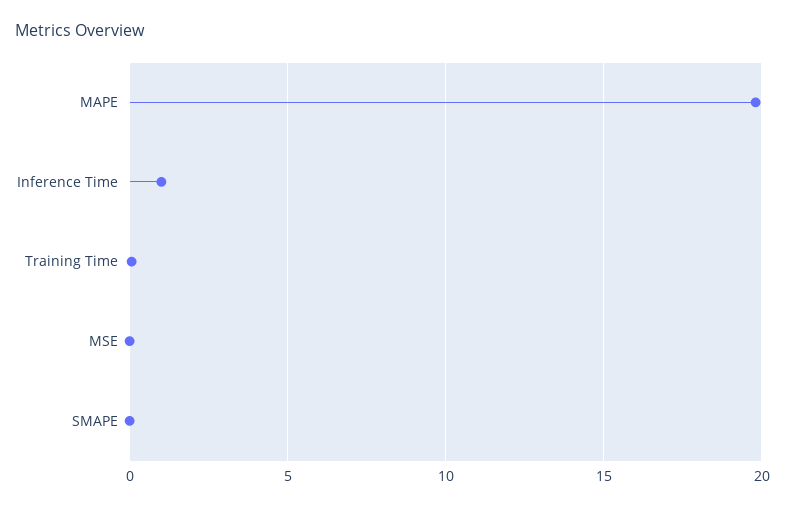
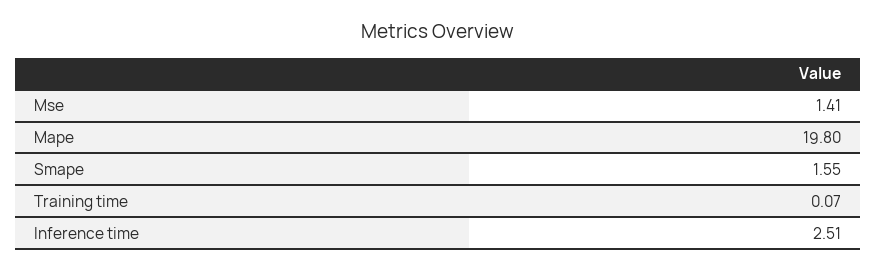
Inference Time: 1 -> 2.51
MSE: 0 -> 1.41
SMAPE: 0 -> 1.55

